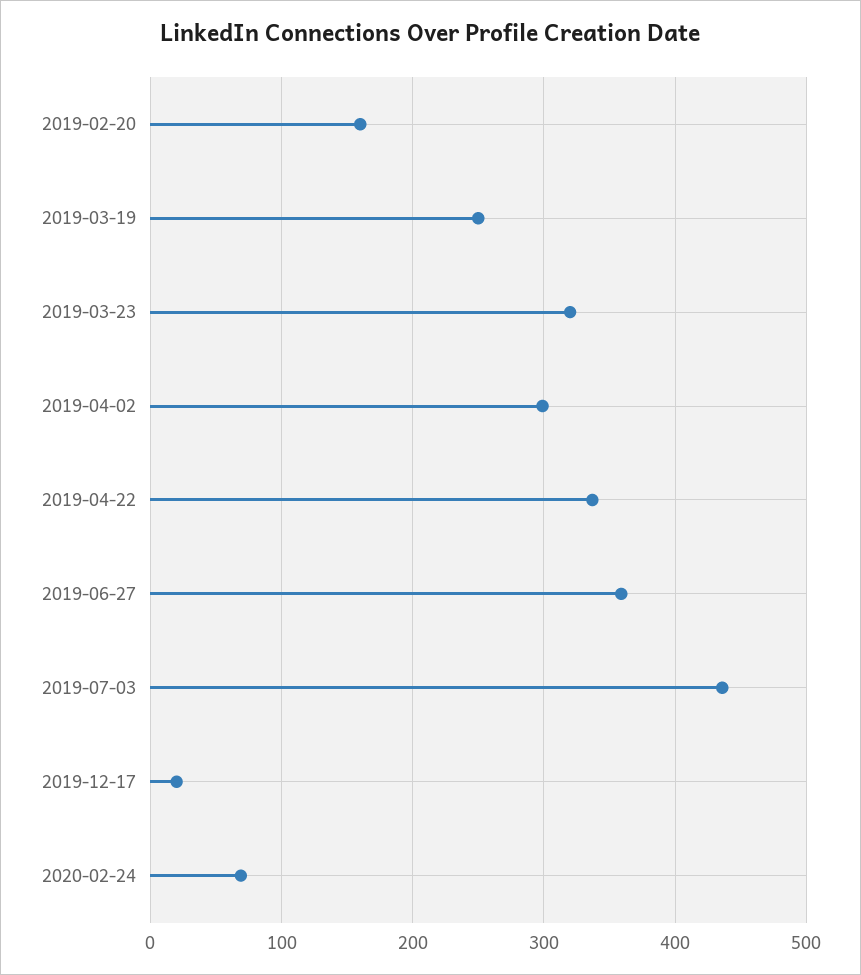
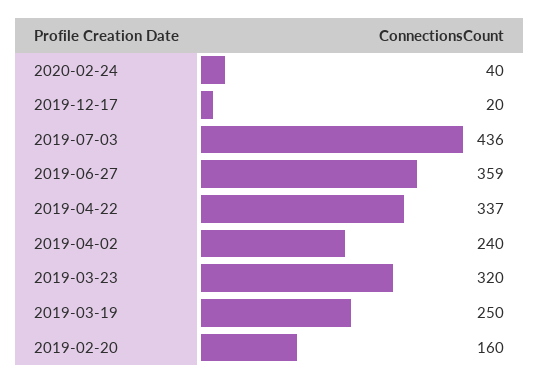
2019-04-02: 300 -> 240
2020-02-24: 70 -> 40

